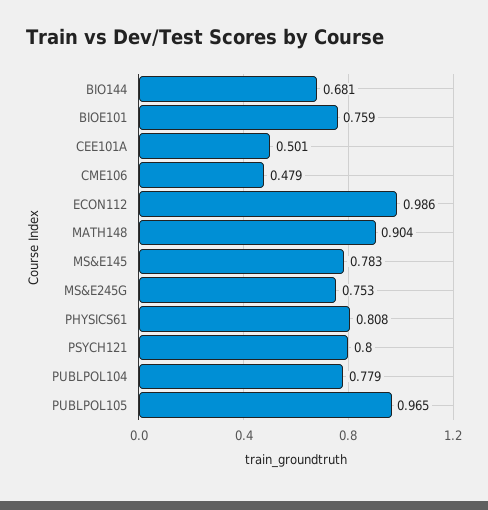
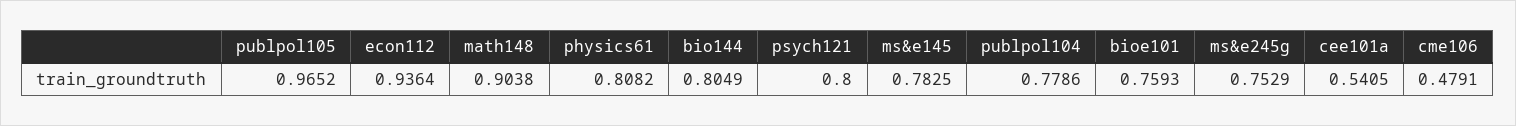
BIO144: 0.681 -> 0.8049
CEE101A: 0.501 -> 0.5405
ECON112: 0.986 -> 0.9364

